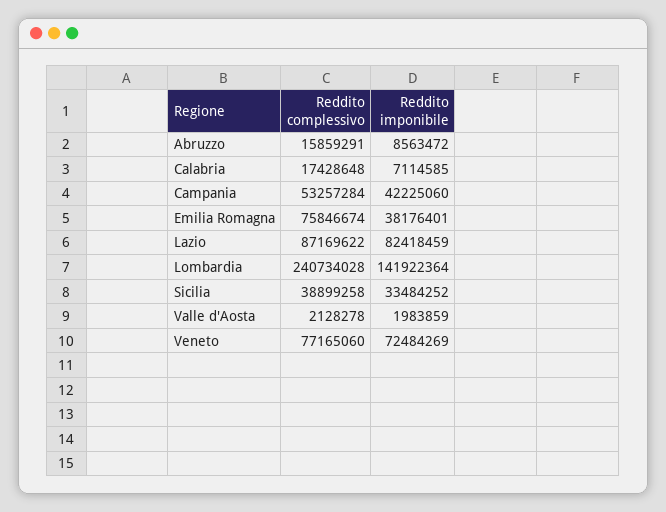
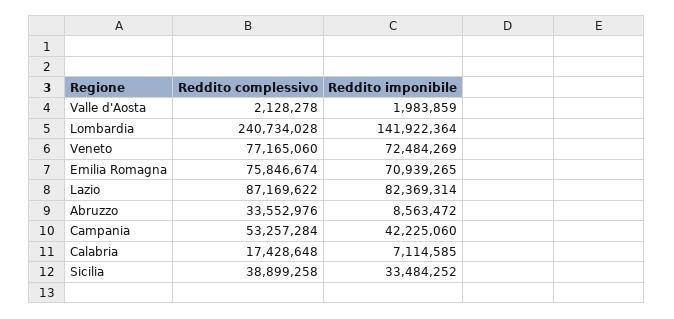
Reddito complessivo, Abruzzo: 15859291 -> 33552976
Reddito imponibile, Emilia Romagna: 38176401 -> 70939265
Reddito imponibile, Lazio: 82418459 -> 82369314

